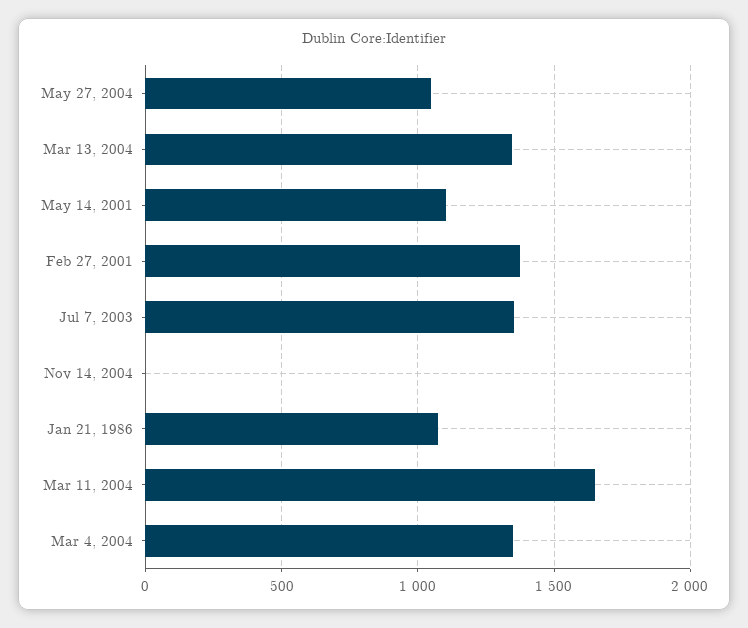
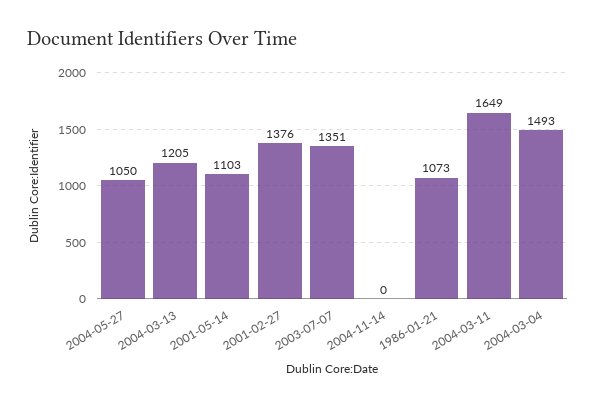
Mar 13, 2004: 1350 -> 1205
Mar 4, 2004: 1350 -> 1493

